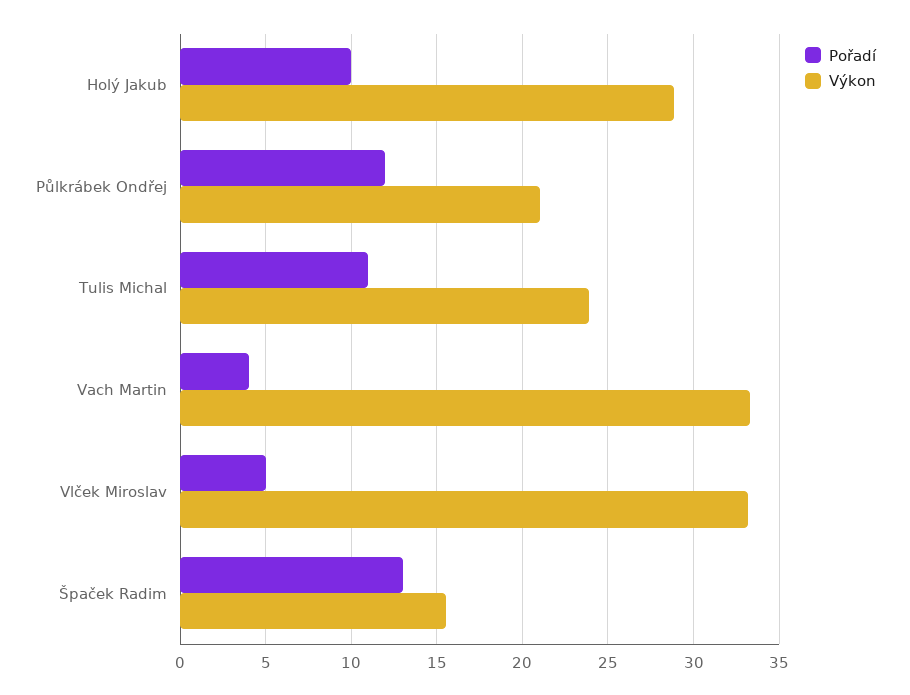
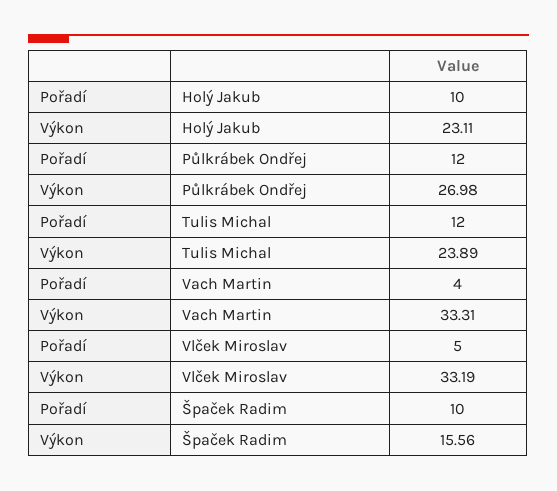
Výkon, Holý Jakub: 29 -> 23.11
Výkon, Půlkrábek Ondřej: 21 -> 26.98
Pořadí, Tulis Michal: 11 -> 12
Pořadí, Špaček Radim: 13 -> 10

